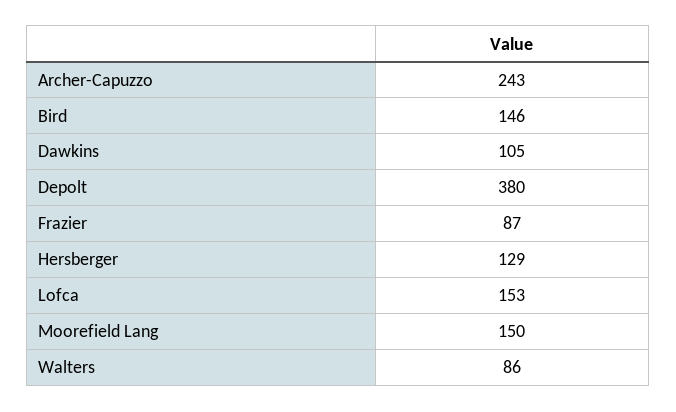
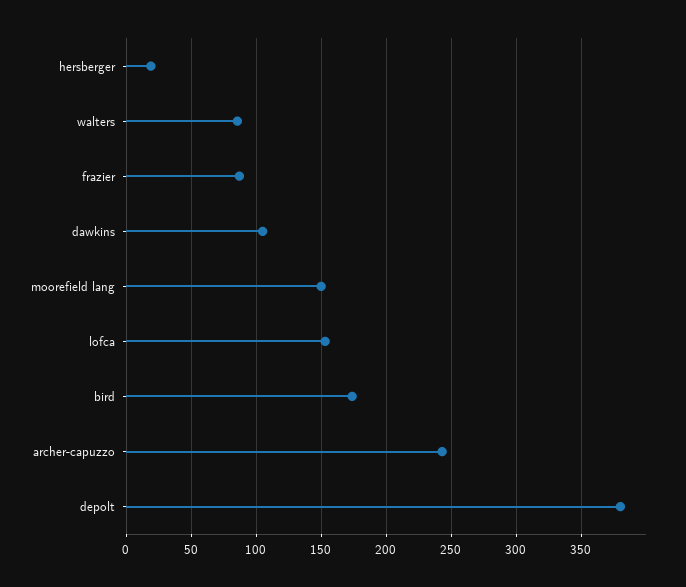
Bird: 146 -> 175
Hersberger: 129 -> 20

